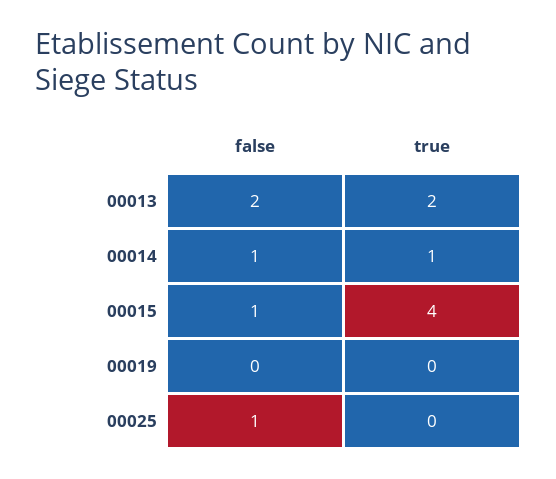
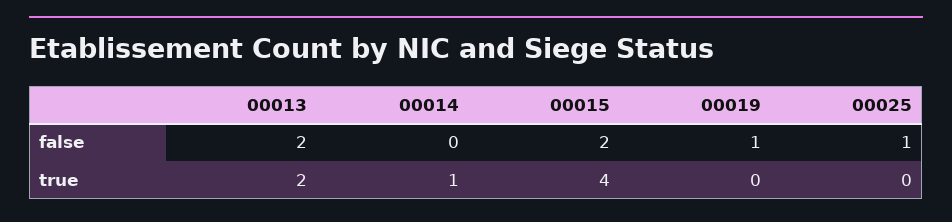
false, 00014: 1 -> 0
false, 00015: 1 -> 2
false, 00019: 0 -> 1

